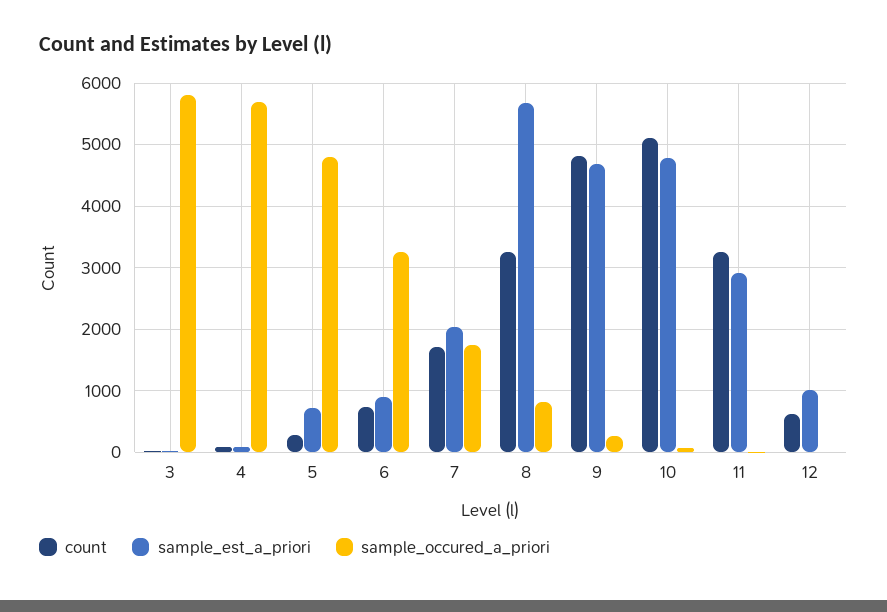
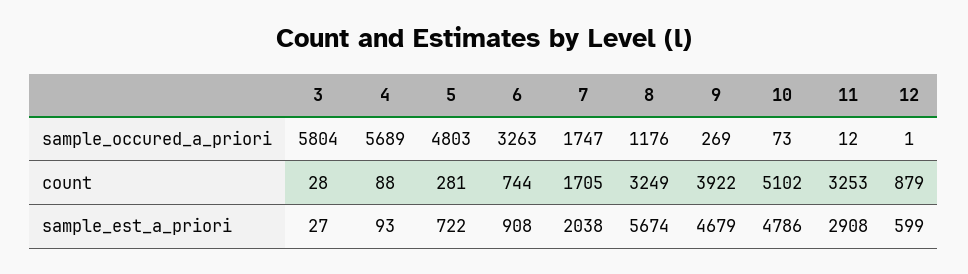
sample_occured_a_priori, 8: 800 -> 1176
count, 9: 4800 -> 3922
count, 12: 600 -> 879
sample_est_a_priori, 12: 1000 -> 599

